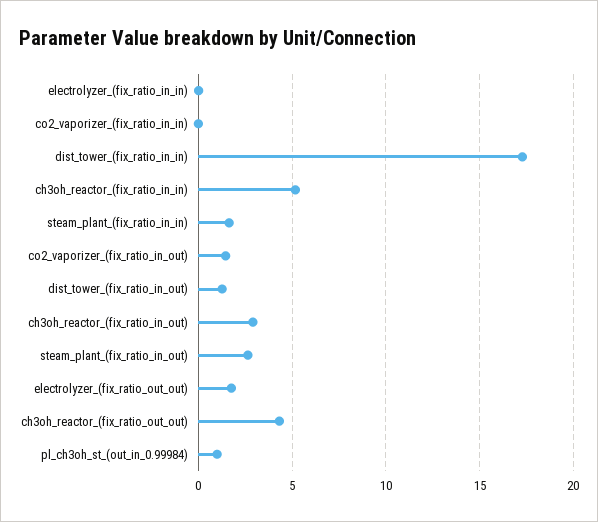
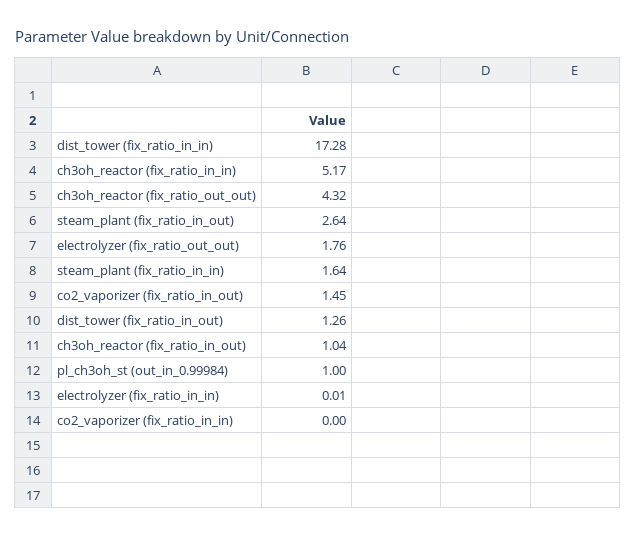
ch3oh_reactor_(fix_ratio_in_out): 3 -> 1.04

